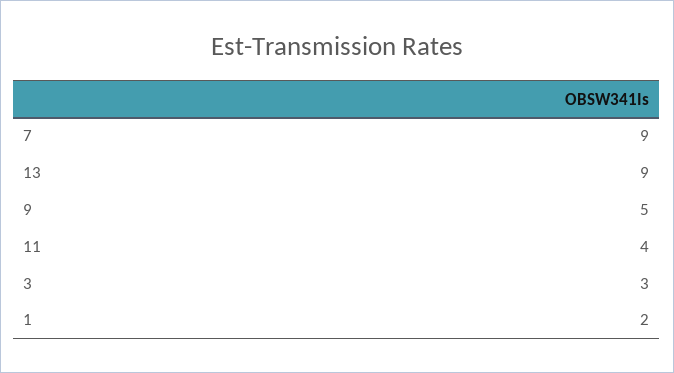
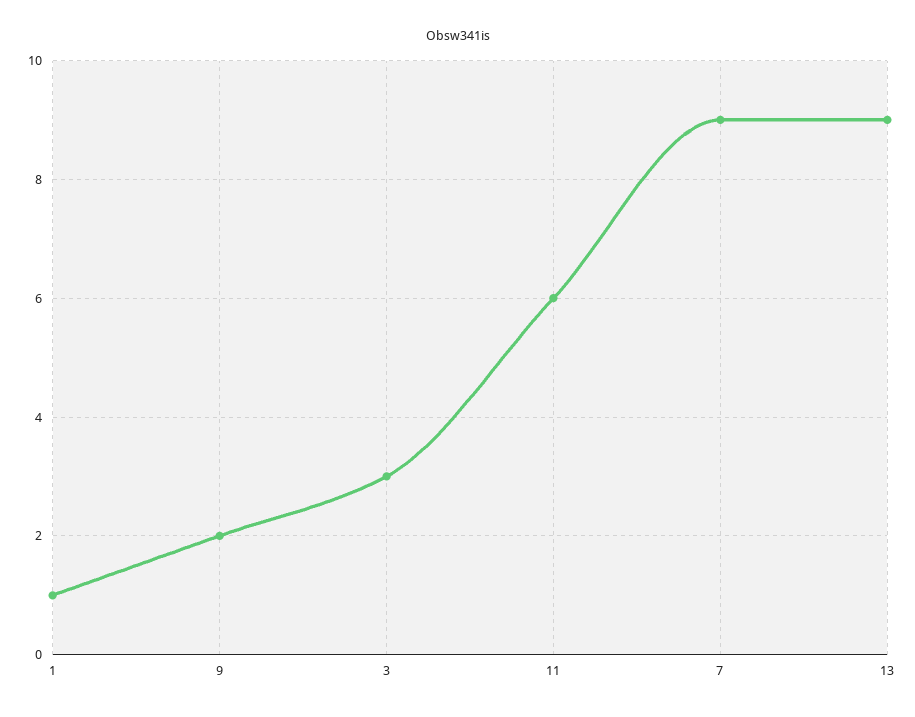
9: 5 -> 2
11: 4 -> 6
1: 2 -> 1

